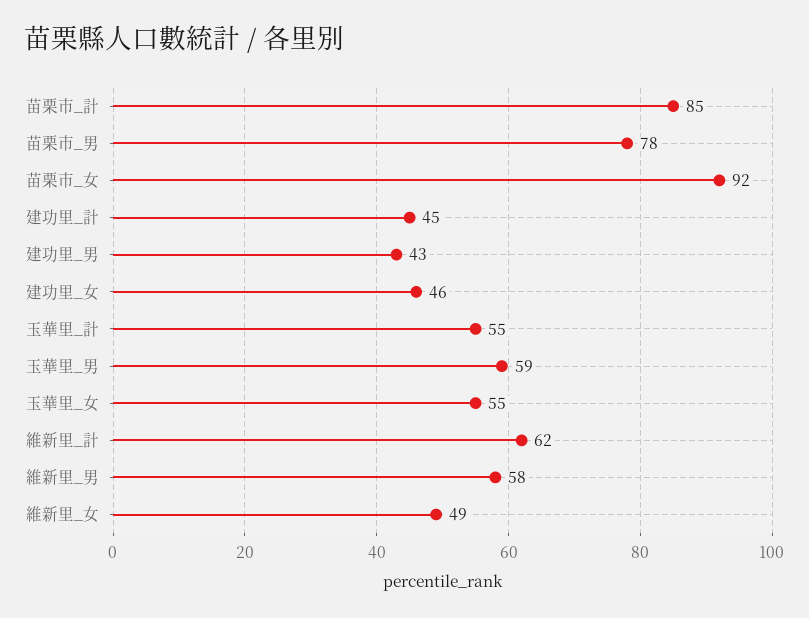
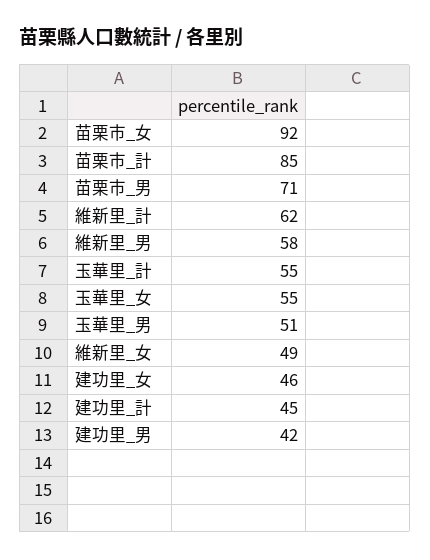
苗栗市_男: 78 -> 71
建功里_男: 43 -> 42
玉華里_男: 59 -> 51

